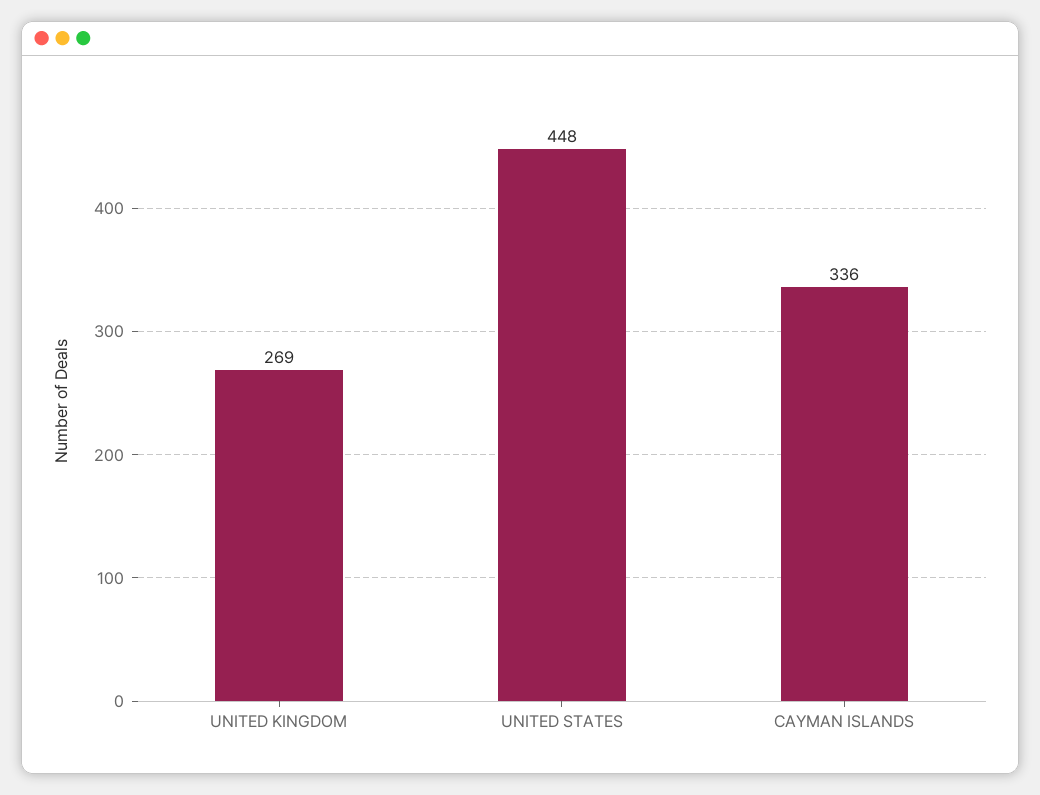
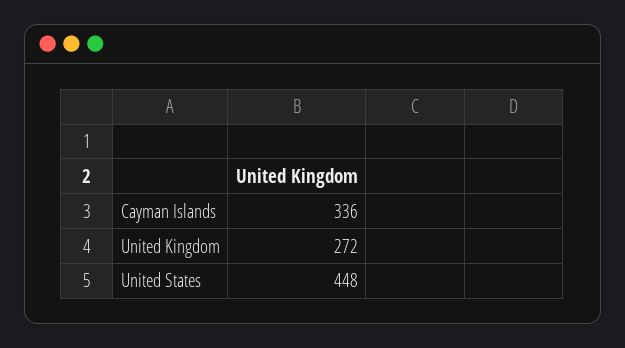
UNITED KINGDOM: 269 -> 272

